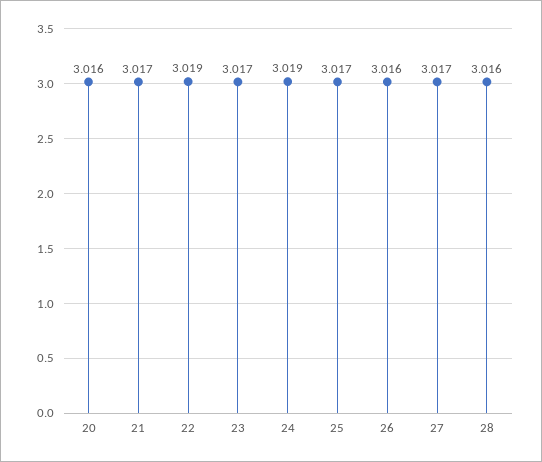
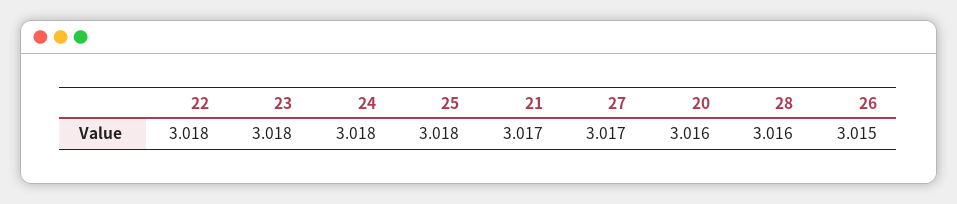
22: 3.019 -> 3.018
23: 3.017 -> 3.018
24: 3.019 -> 3.018
25: 3.017 -> 3.018
26: 3.016 -> 3.015

